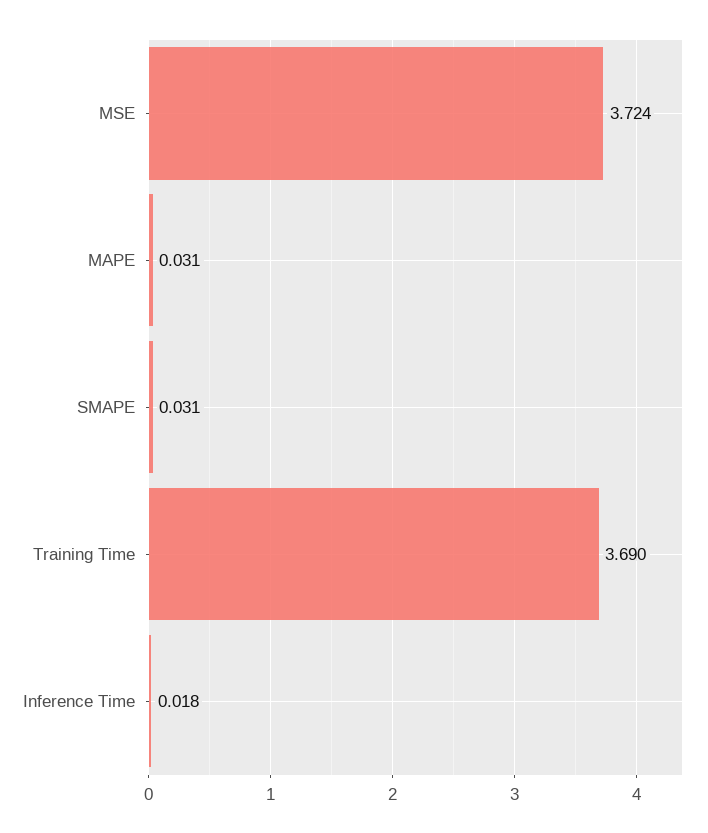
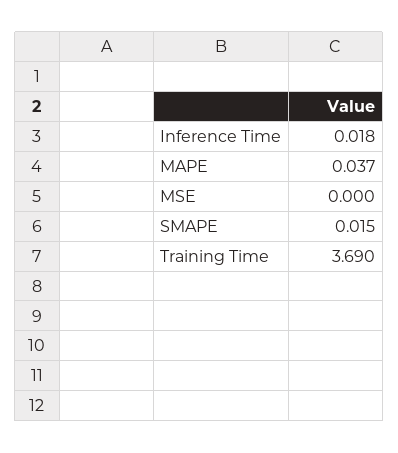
MSE: 3.724 -> 0
MAPE: 0.031 -> 0.037
SMAPE: 0.031 -> 0.015

